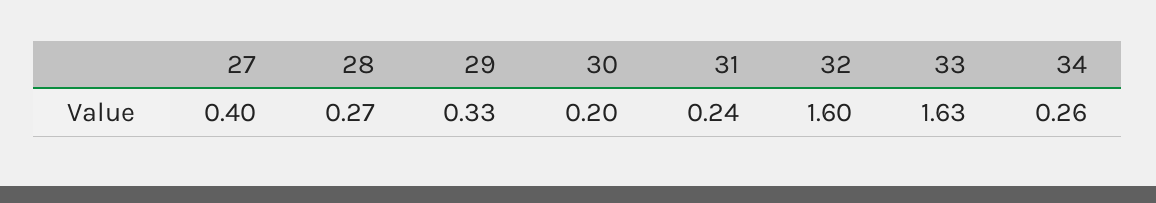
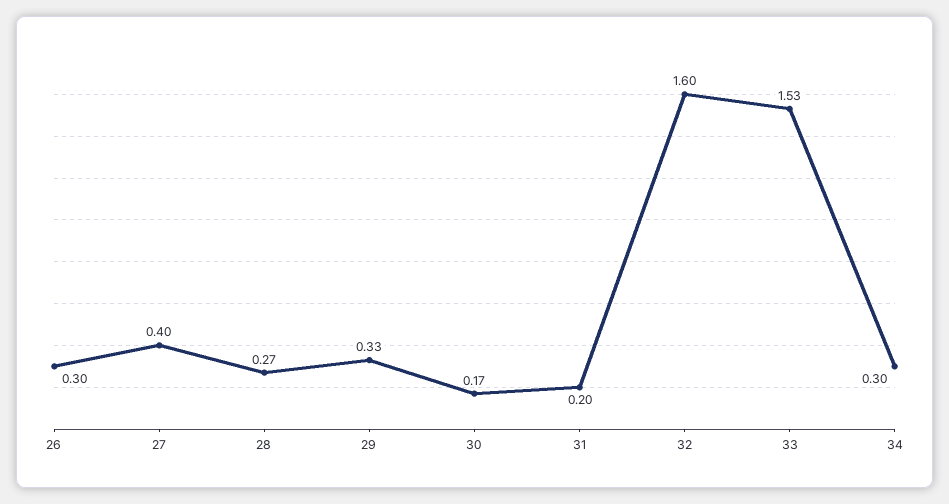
30: 0.2 -> 0.17
31: 0.24 -> 0.2
33: 1.63 -> 1.53
34: 0.26 -> 0.3
26: none -> 0.3

